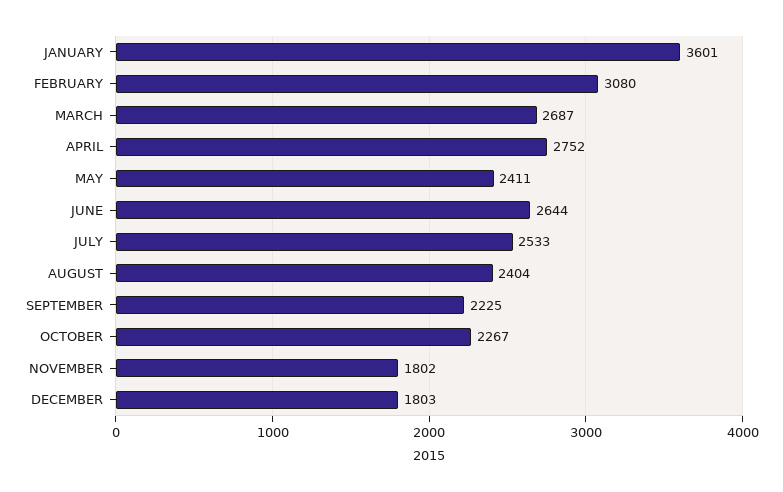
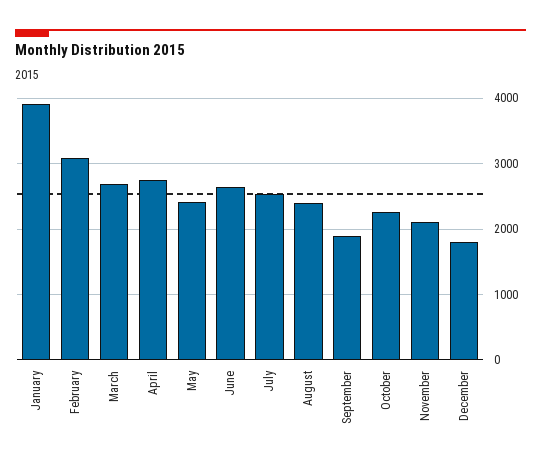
JANUARY: 3601 -> 3900
SEPTEMBER: 2225 -> 1900
NOVEMBER: 1802 -> 2100

